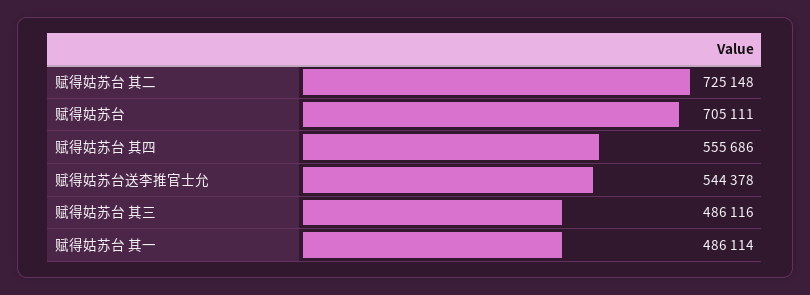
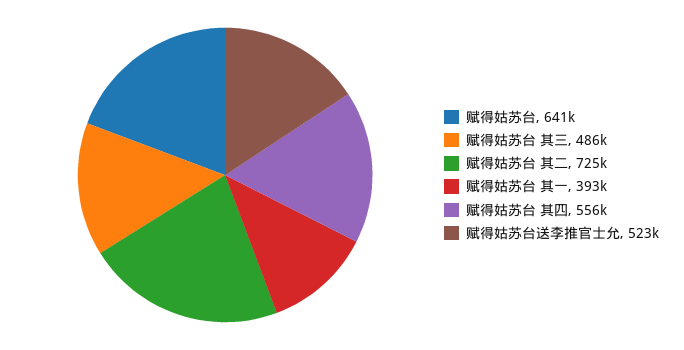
赋得姑苏台: 705111 -> 641000
赋得姑苏台送李推官士允: 544378 -> 523000
赋得姑苏台 其一: 486114 -> 393000

